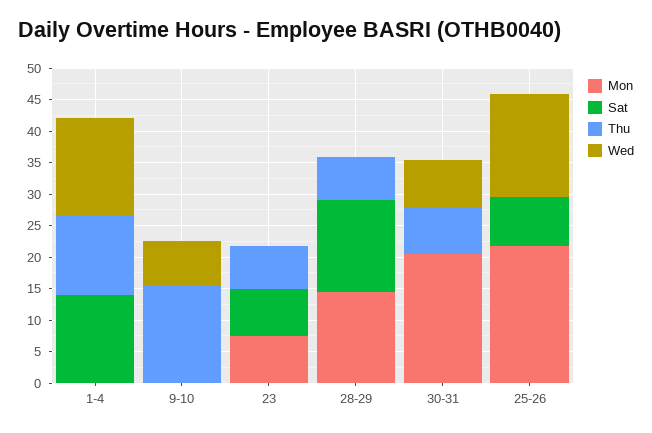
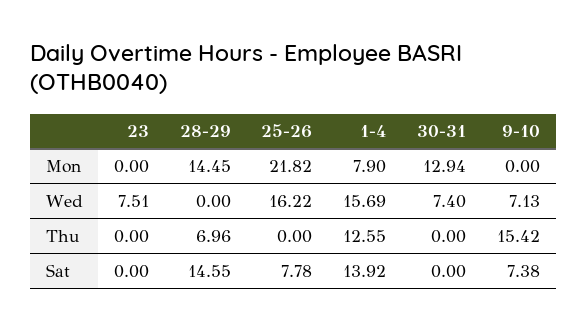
Mon, 1-4: 0 -> 7.9
Sat, 9-10: 0 -> 7.38
Mon, 23: 7.5 -> 0
Sat, 23: 7.5 -> 0
Thu, 23: 7.5 -> 0
Wed, 23: 0 -> 7.51
Mon, 30-31: 20 -> 12.94
Thu, 30-31: 7.5 -> 0

